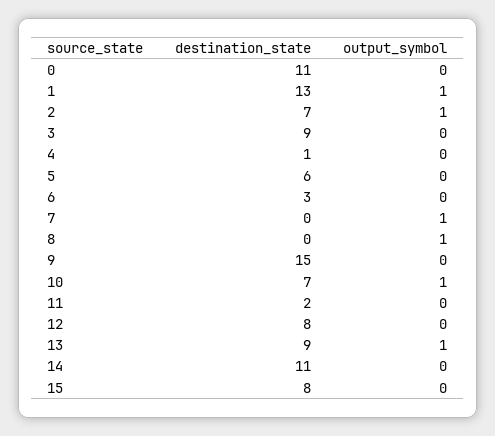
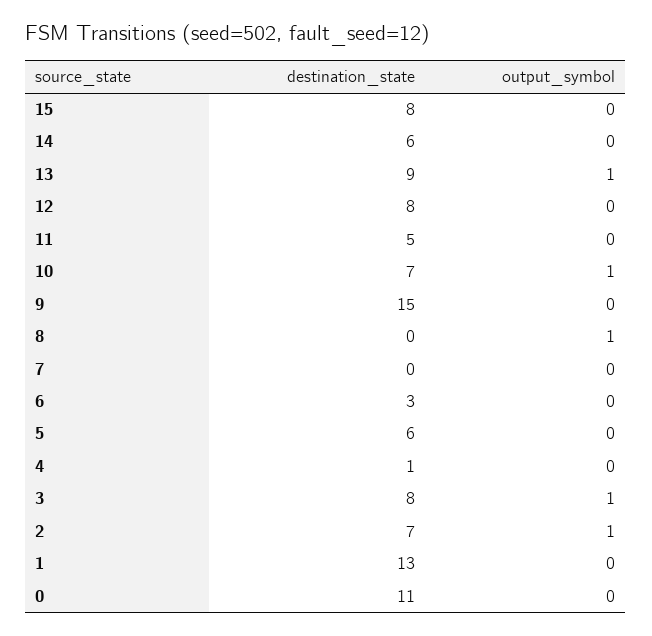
output_symbol, 1: 1 -> 0
destination_state, 3: 9 -> 8
output_symbol, 3: 0 -> 1
output_symbol, 7: 1 -> 0
destination_state, 11: 2 -> 5
destination_state, 14: 11 -> 6

